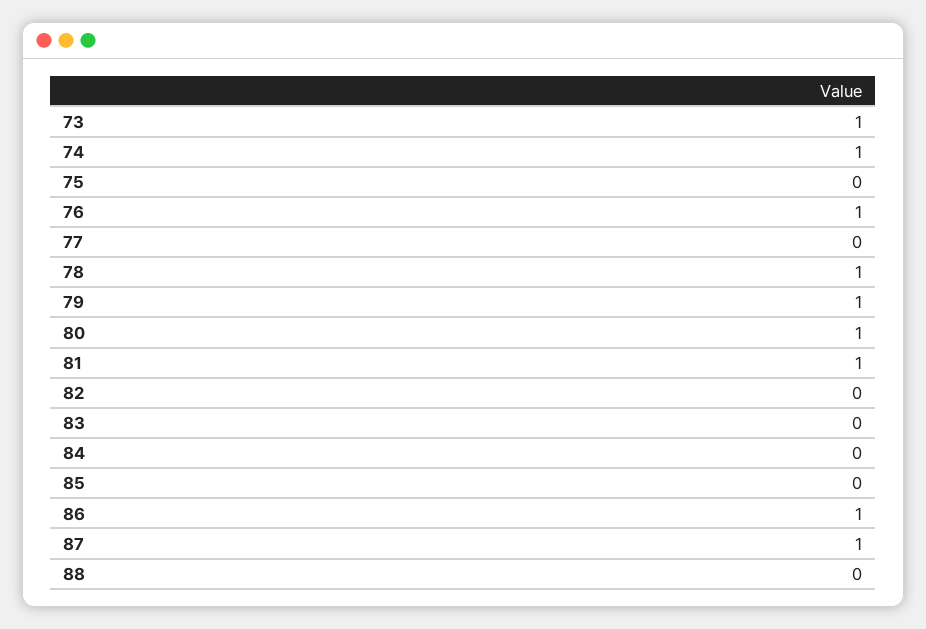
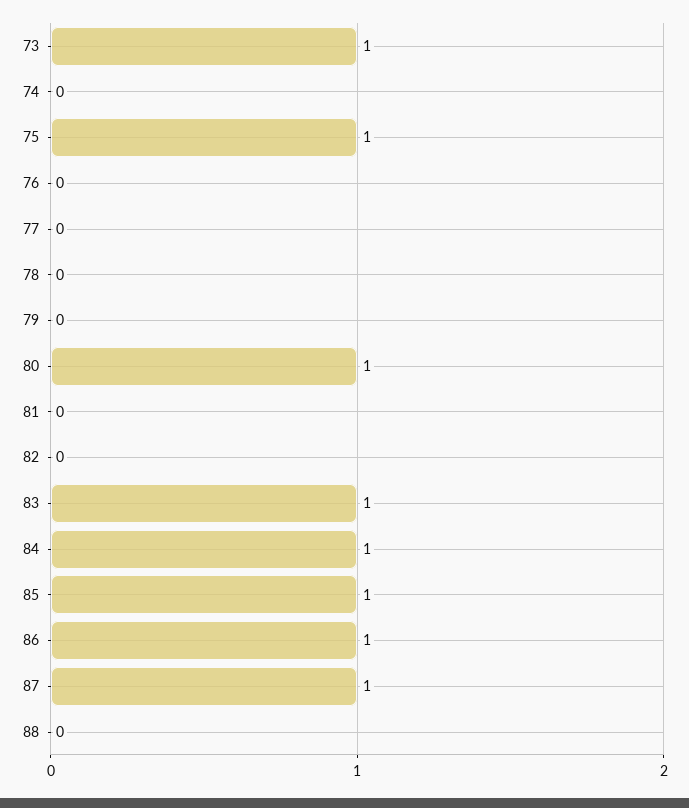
74: 1 -> 0
75: 0 -> 1
76: 1 -> 0
78: 1 -> 0
79: 1 -> 0
81: 1 -> 0
83: 0 -> 1
84: 0 -> 1
85: 0 -> 1

